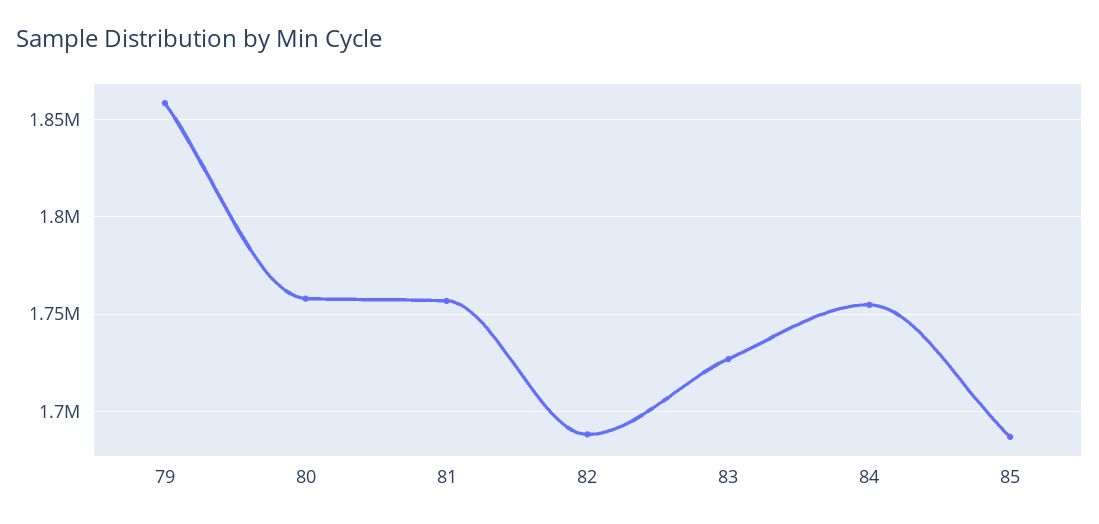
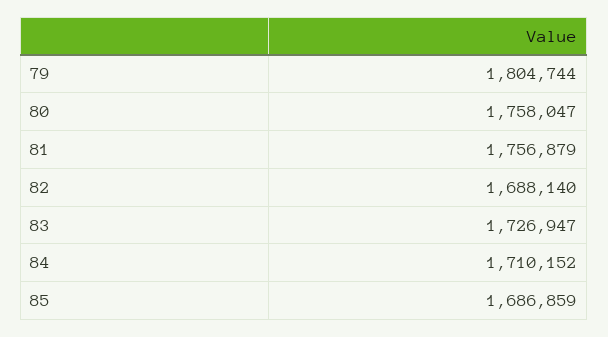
79: 1860000 -> 1804744
84: 1755000 -> 1710152

